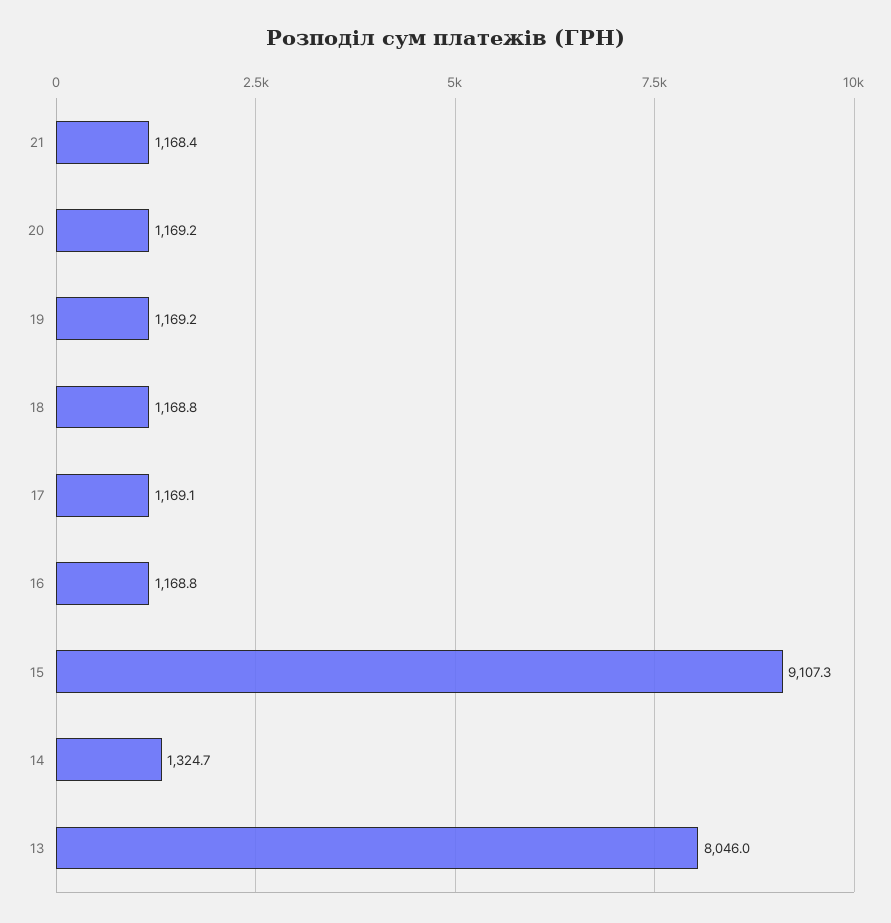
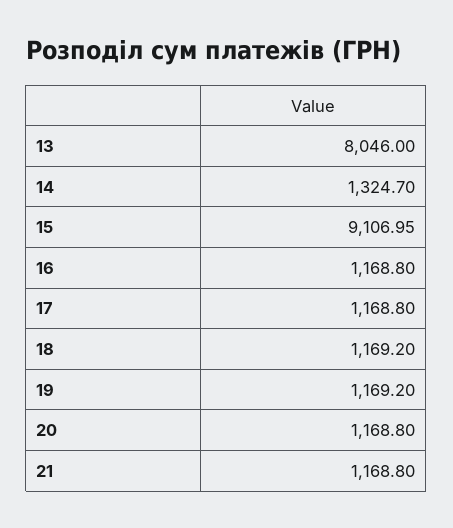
21: 1168.4 -> 1168.8
20: 1169.2 -> 1168.8
18: 1168.8 -> 1169.2
17: 1169.1 -> 1168.8
15: 9107.3 -> 9106.95

